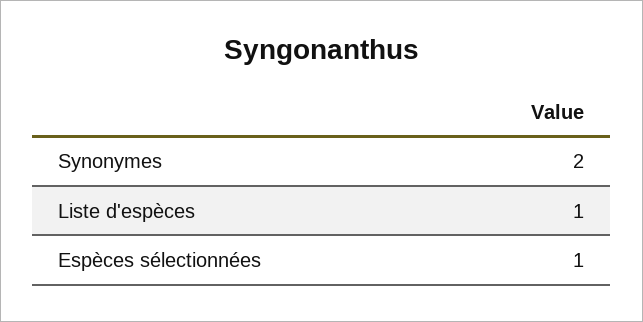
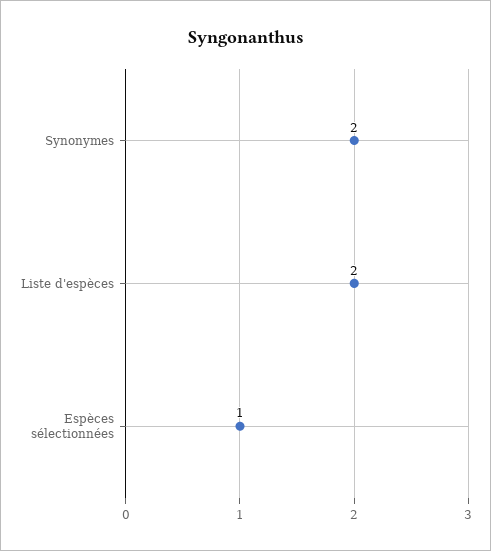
Liste d'espèces: 1 -> 2

